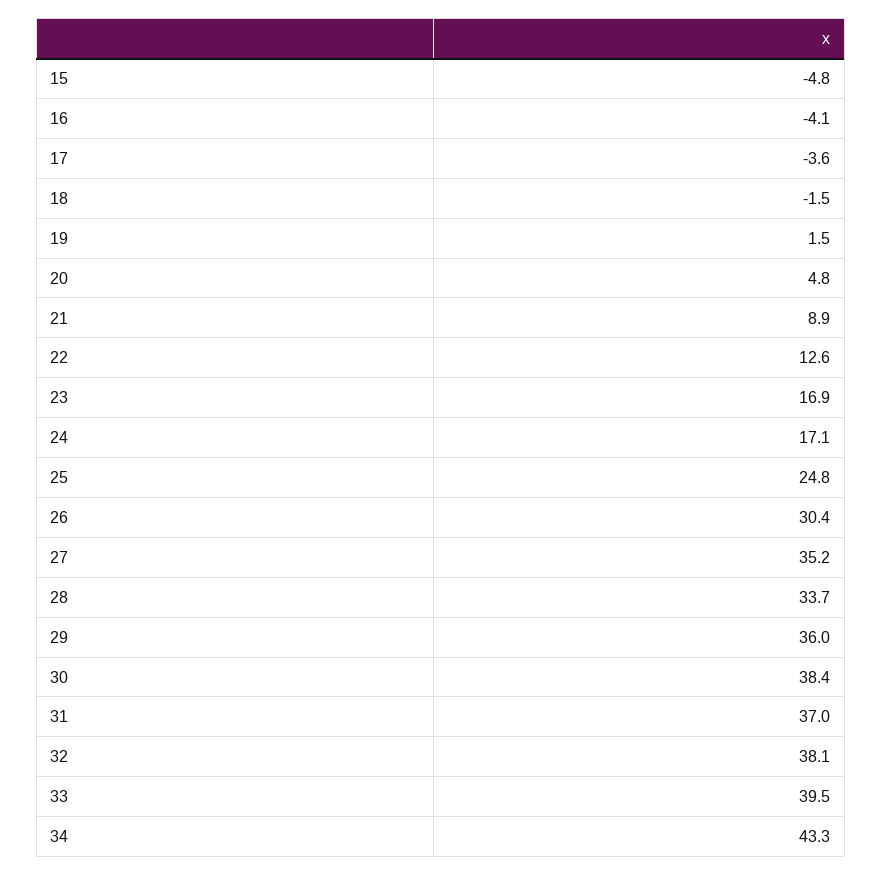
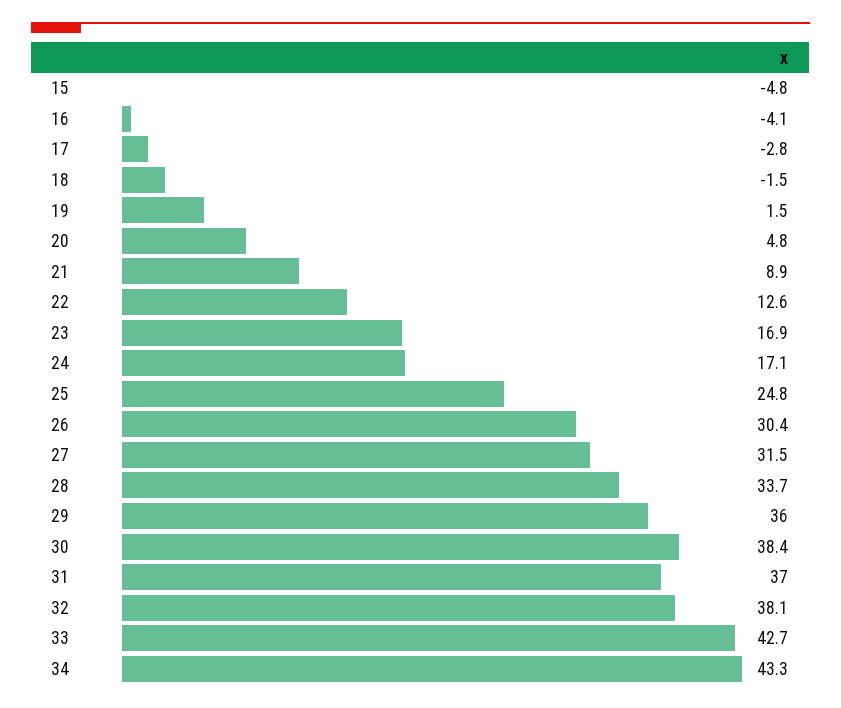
17: -3.6 -> -2.8
27: 35.2 -> 31.5
33: 39.5 -> 42.7

